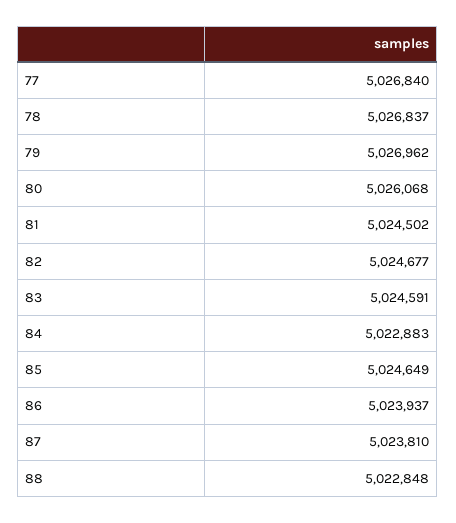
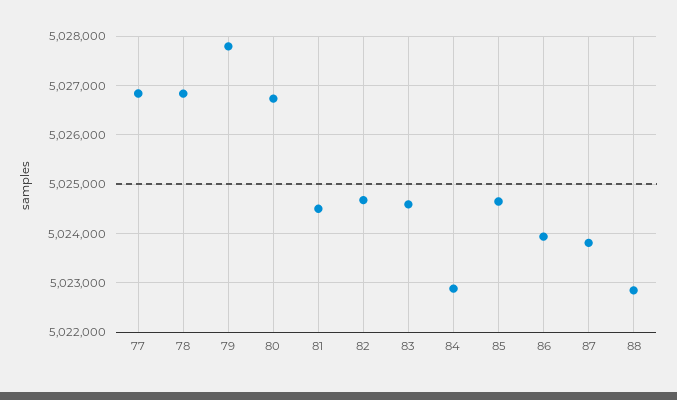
79: 5026962 -> 5027800
80: 5026068 -> 5026800

